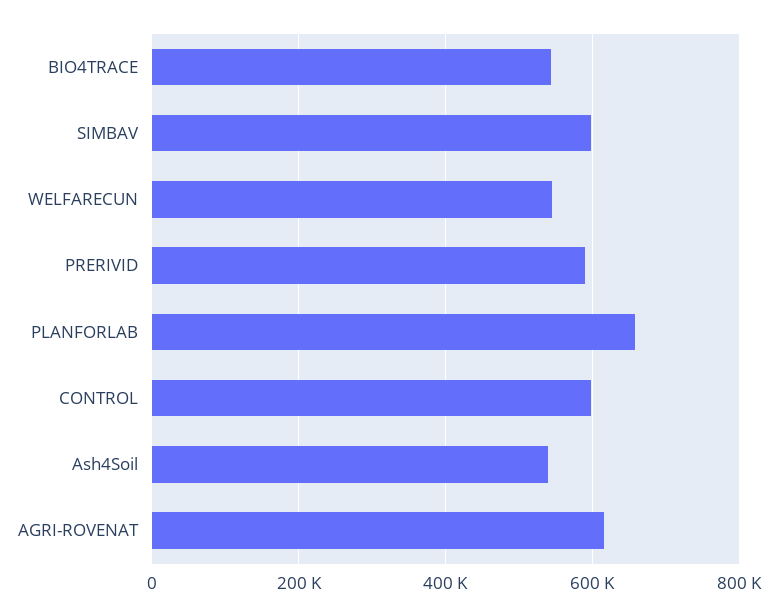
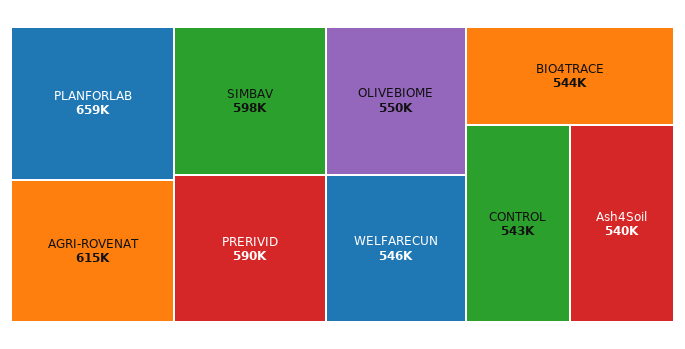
CONTROL: 600000 -> 543000
OLIVEBIOME: none -> 550000

